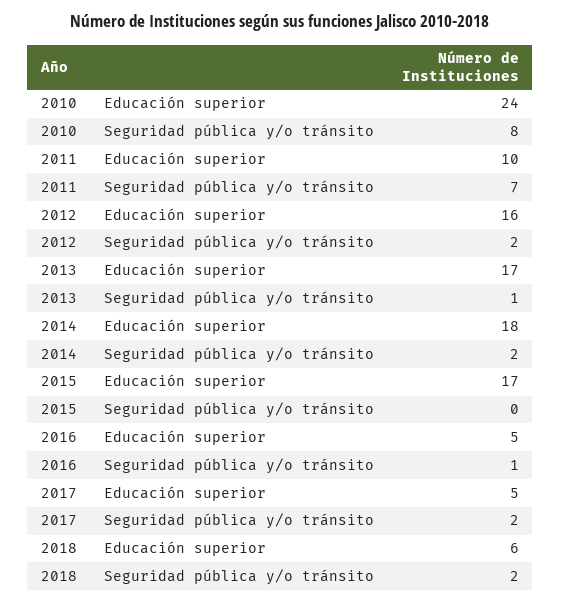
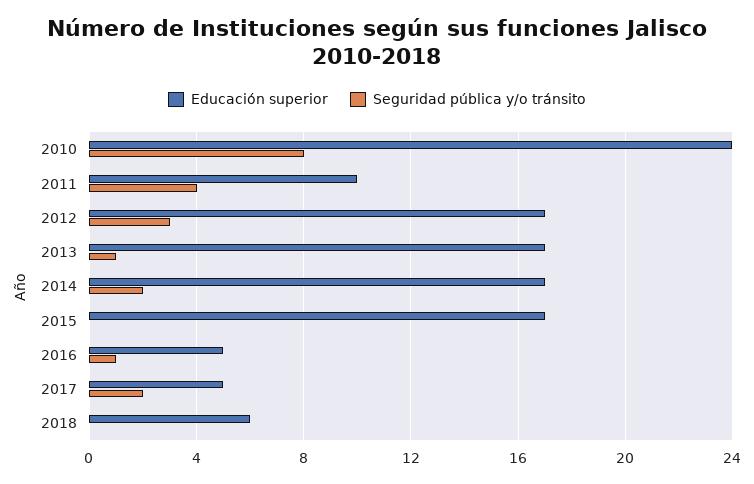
Seguridad pública y/o tránsito, 2011: 7 -> 4
Educación superior, 2012: 16 -> 17
Seguridad pública y/o tránsito, 2012: 2 -> 3
Educación superior, 2014: 18 -> 17
Seguridad pública y/o tránsito, 2018: 2 -> 0

